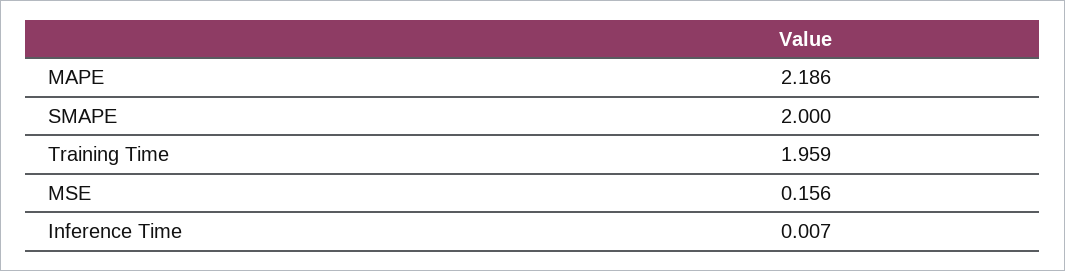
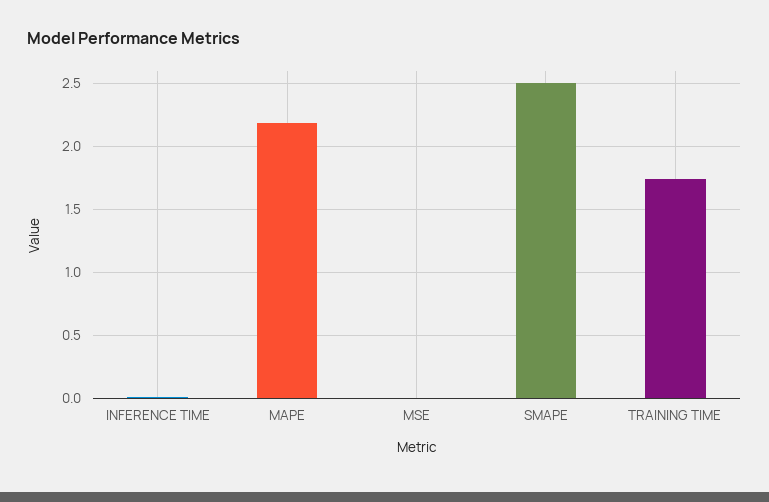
SMAPE: 2 -> 2.5
Training Time: 1.959 -> 1.75
MSE: 0.156 -> 0

